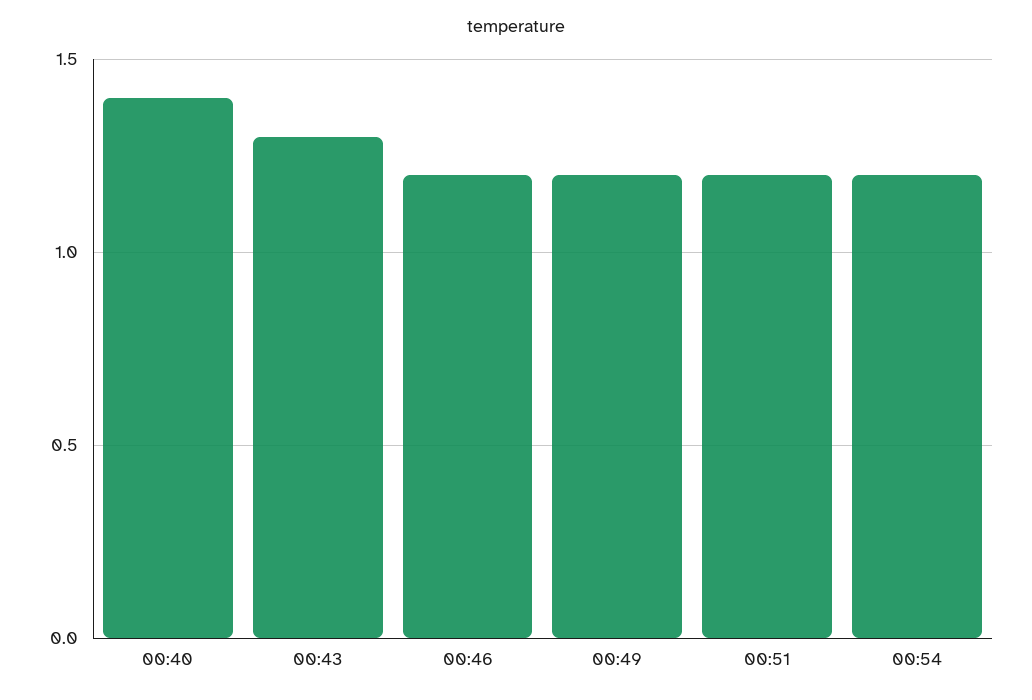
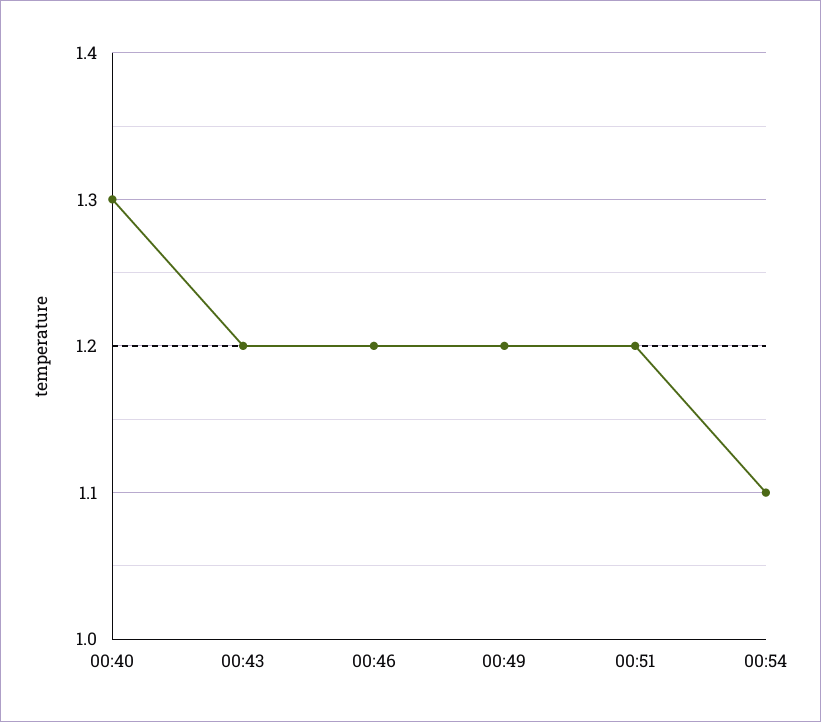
00:40: 1.4 -> 1.3
00:43: 1.3 -> 1.2
00:54: 1.2 -> 1.1

